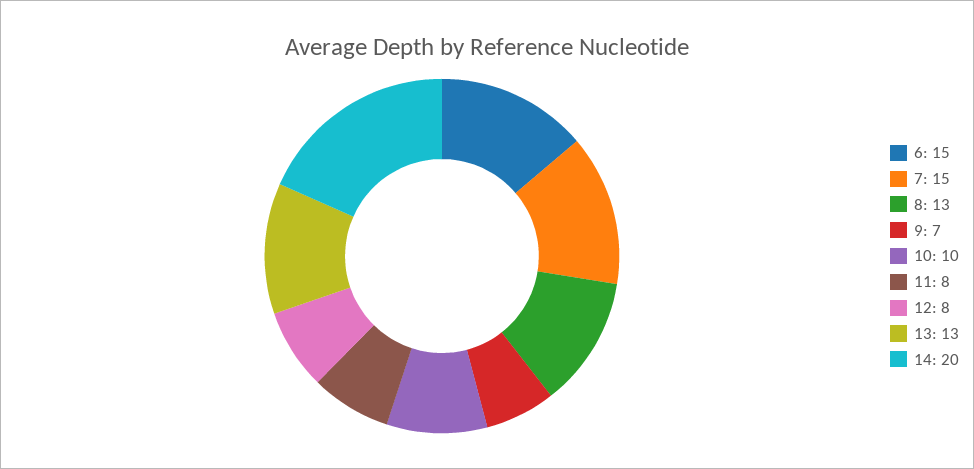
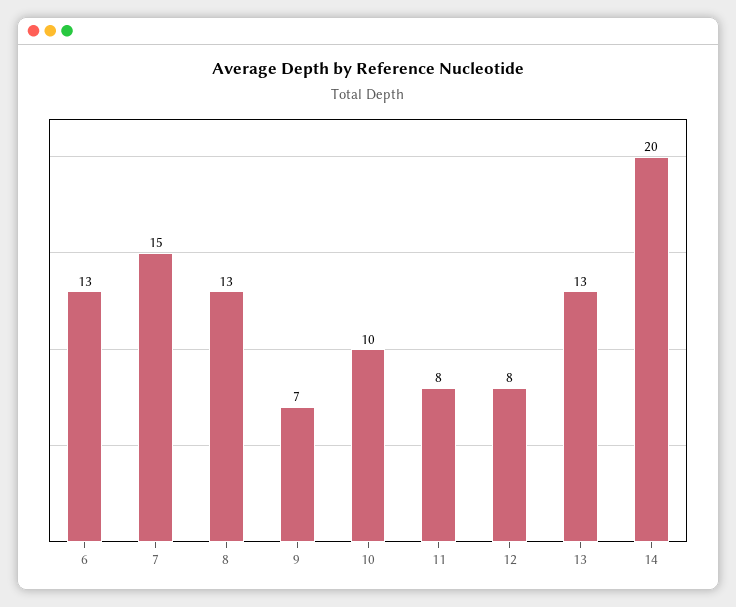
6: 15 -> 13

